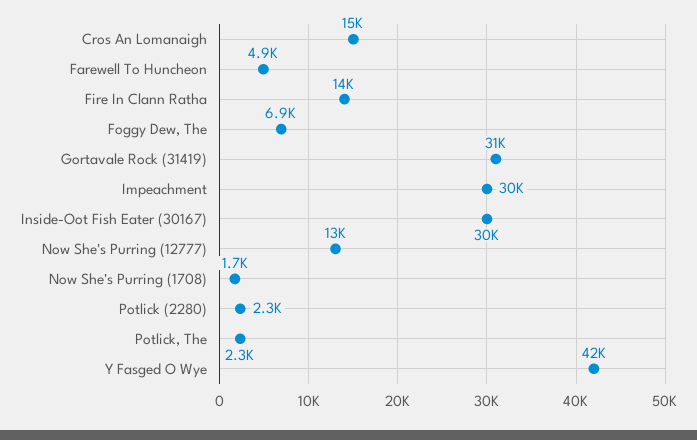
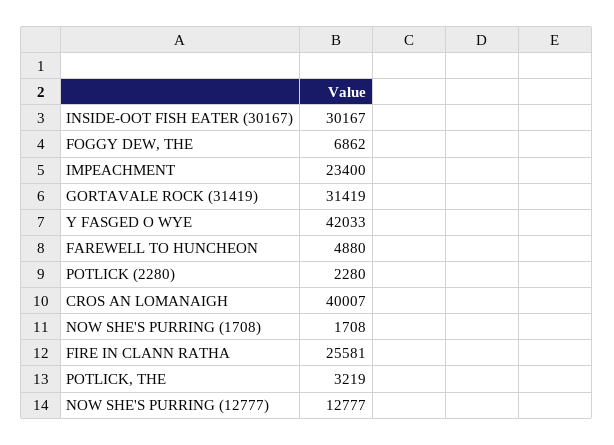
Cros An Lomanaigh: 15000 -> 40007
Fire In Clann Ratha: 14000 -> 25581
Impeachment: 30000 -> 23400
Potlick, The: 2300 -> 3219

